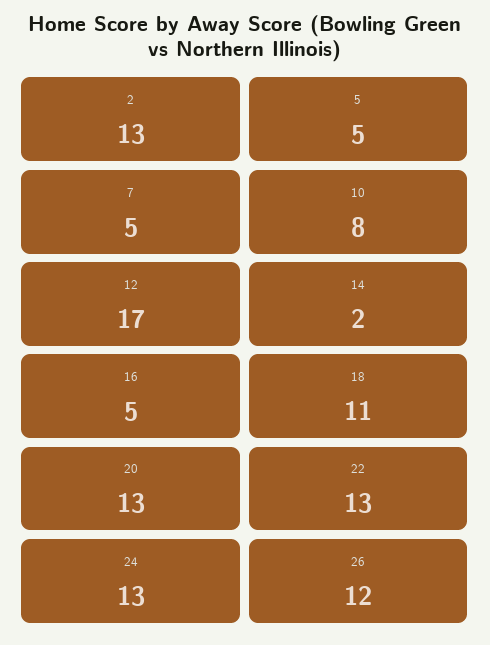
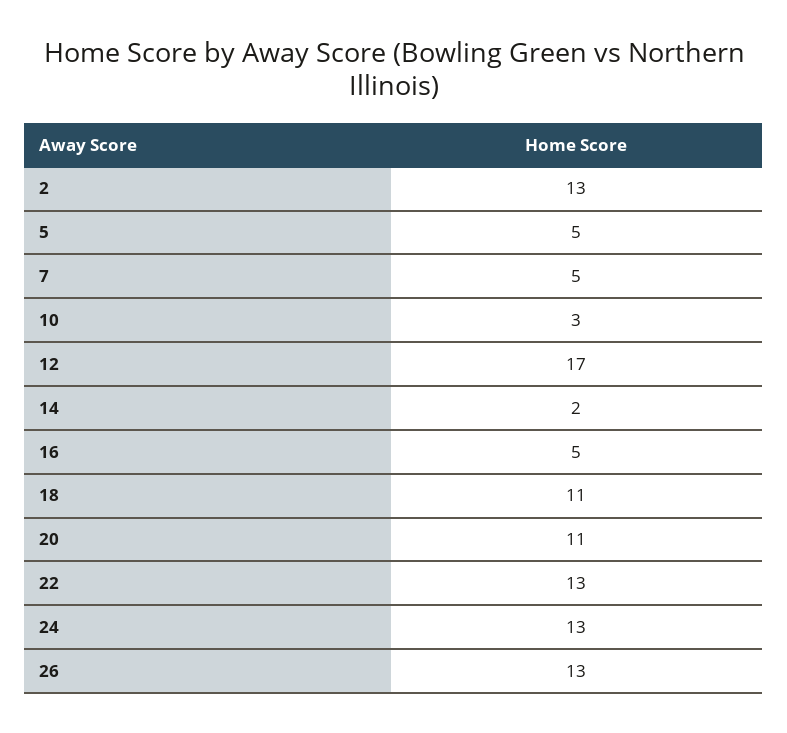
10: 8 -> 3
20: 13 -> 11
26: 12 -> 13

